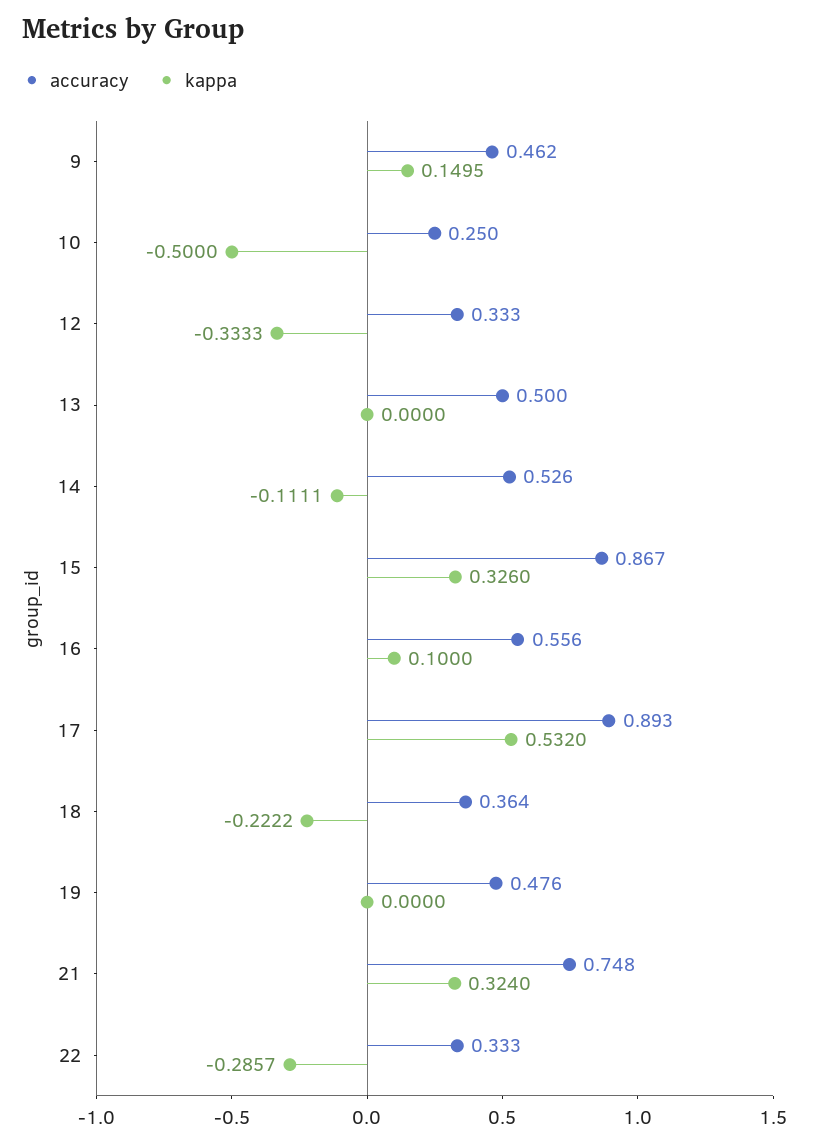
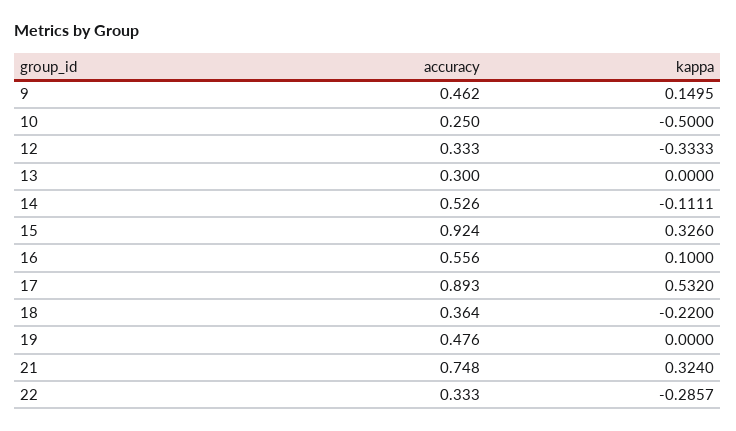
accuracy, 13: 0.5 -> 0.3
accuracy, 15: 0.867 -> 0.924
kappa, 18: -0.2222 -> -0.22

